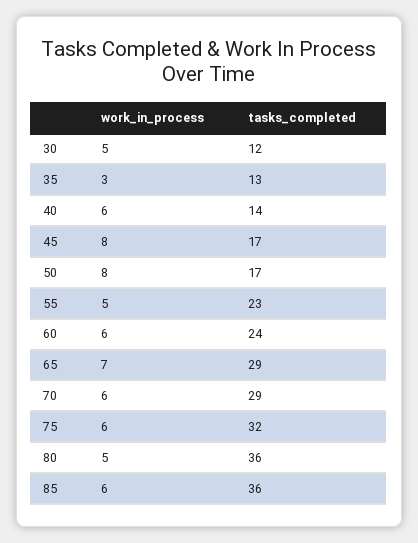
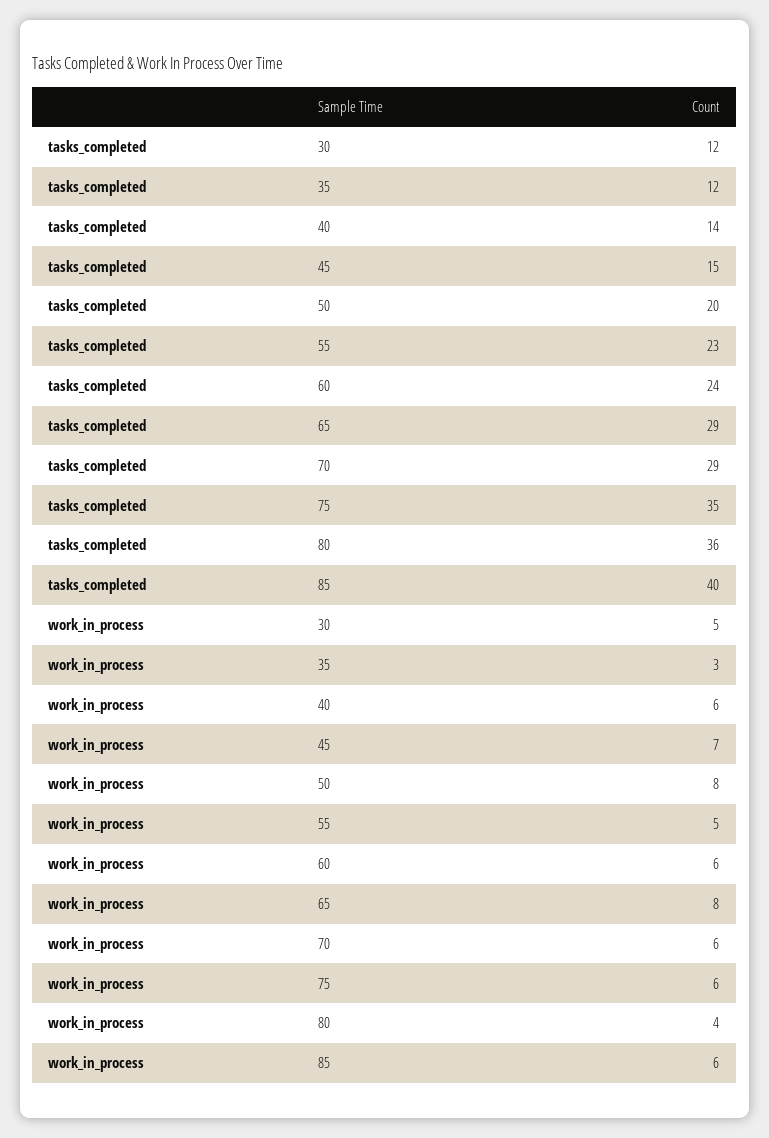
tasks_completed, 35: 13 -> 12
work_in_process, 45: 8 -> 7
tasks_completed, 45: 17 -> 15
tasks_completed, 50: 17 -> 20
work_in_process, 65: 7 -> 8
tasks_completed, 75: 32 -> 35
work_in_process, 80: 5 -> 4
tasks_completed, 85: 36 -> 40

